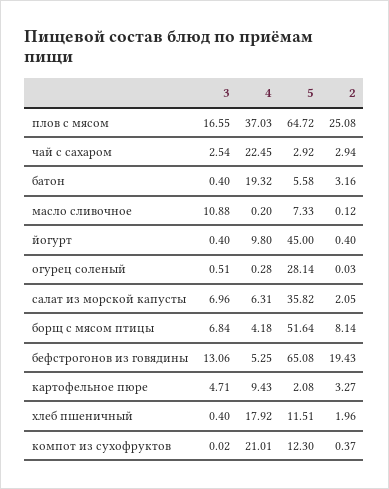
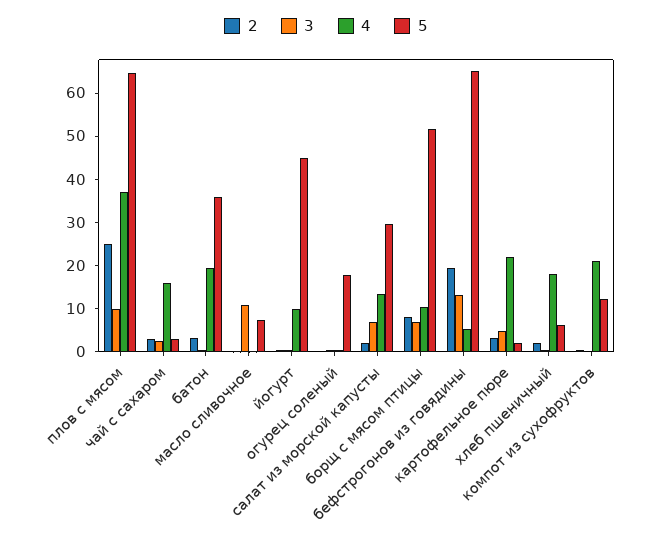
3, плов с мясом: 16.55 -> 10
4, чай с сахаром: 22.45 -> 16
5, батон: 5.58 -> 36
5, огурец соленый: 28.14 -> 18
4, салат из морской капусты: 6.31 -> 14
5, салат из морской капусты: 35.82 -> 30
4, борщ с мясом птицы: 4.18 -> 10
4, картофельное пюре: 9.43 -> 22
5, хлеб пшеничный: 11.51 -> 6

